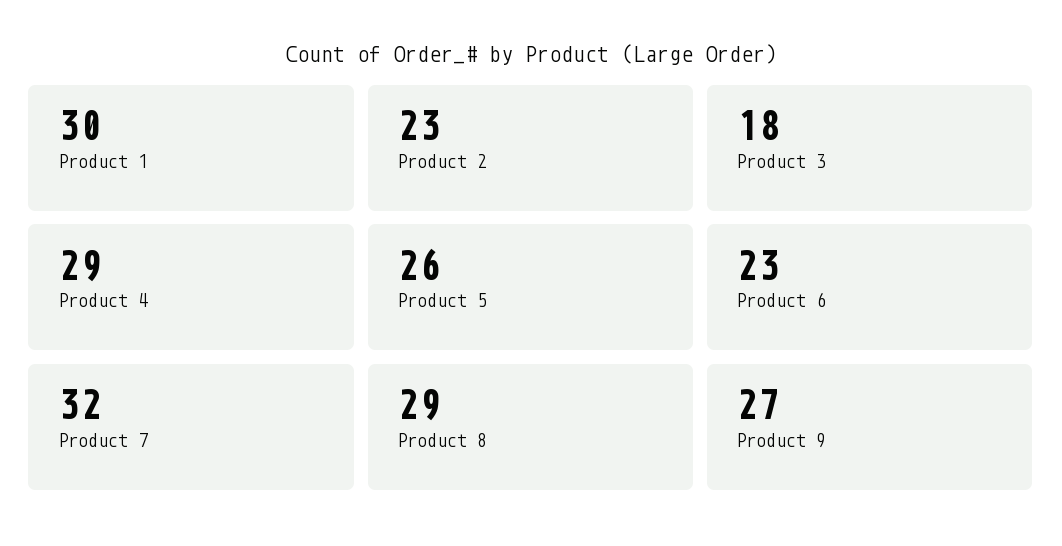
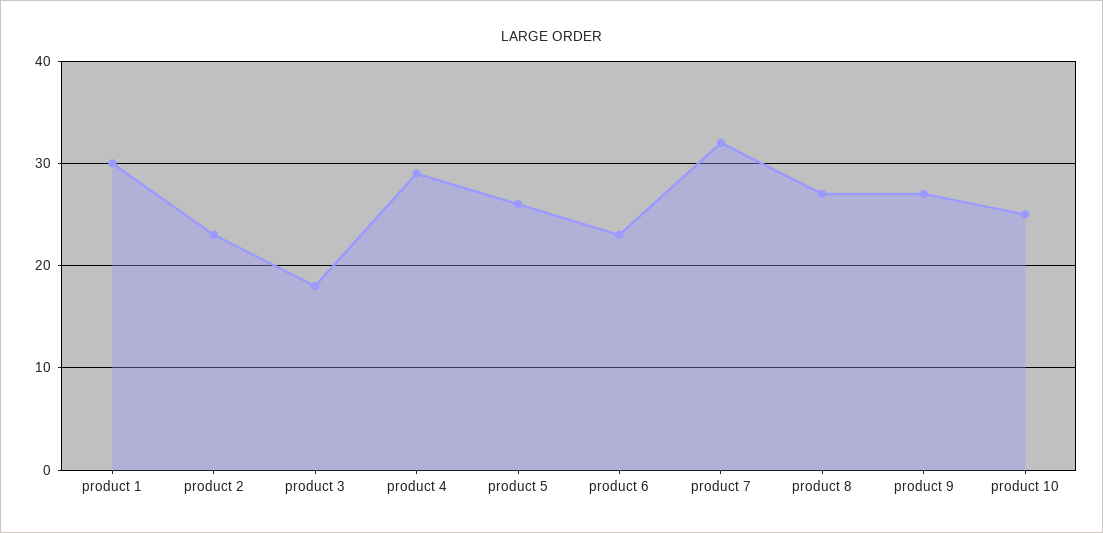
Product 8: 29 -> 27
product 10: none -> 25

